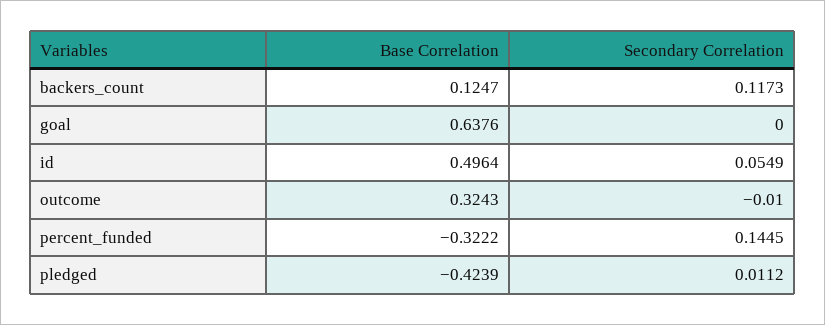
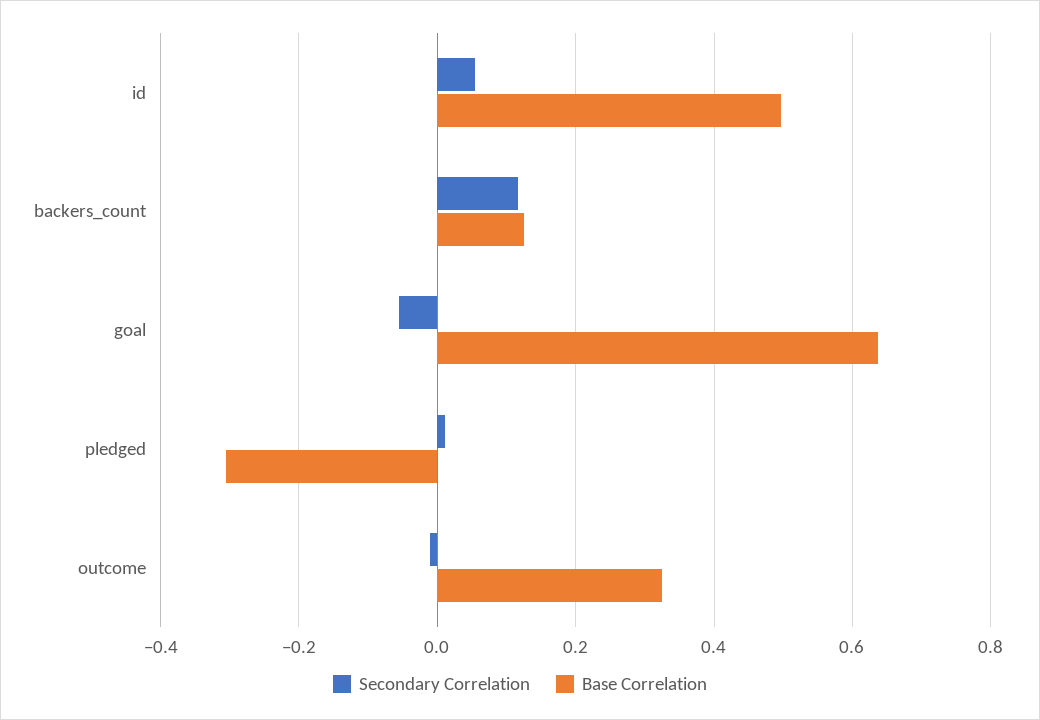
Secondary Correlation, goal: 0 -> -0.06
Base Correlation, percent_funded: -0.3222 -> none
Secondary Correlation, percent_funded: 0.1445 -> none
Base Correlation, pledged: -0.4239 -> -0.3

